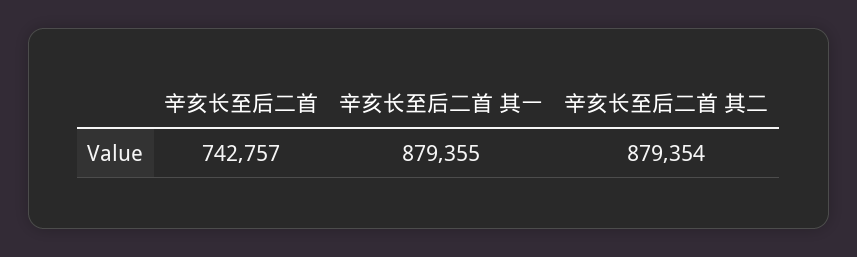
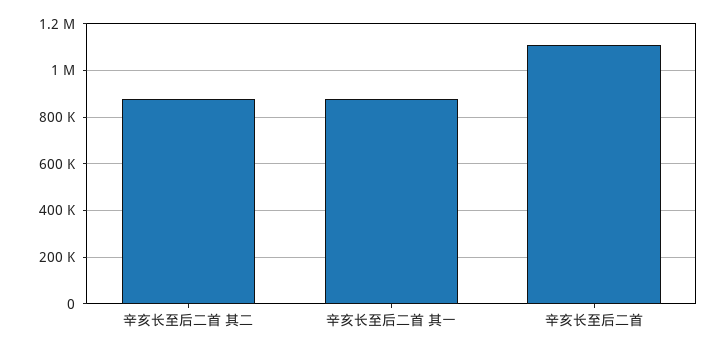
辛亥长至后二首: 742757 -> 1100000

